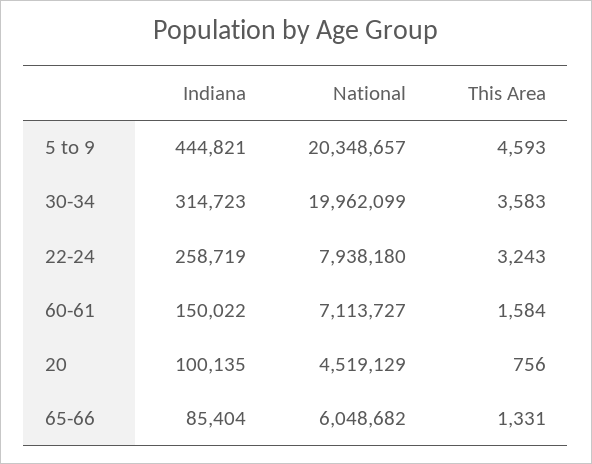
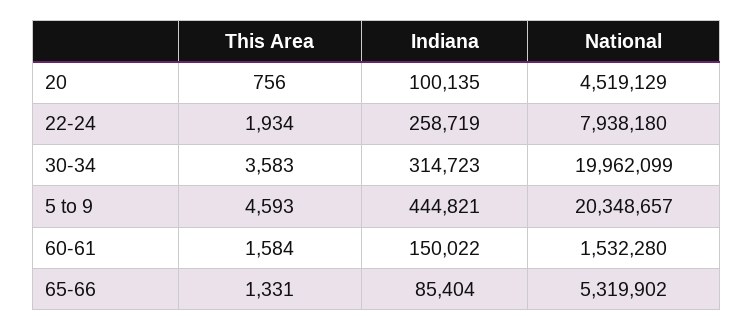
This Area, 22-24: 3243 -> 1934
National, 60-61: 7113727 -> 1532280
National, 65-66: 6048682 -> 5319902

